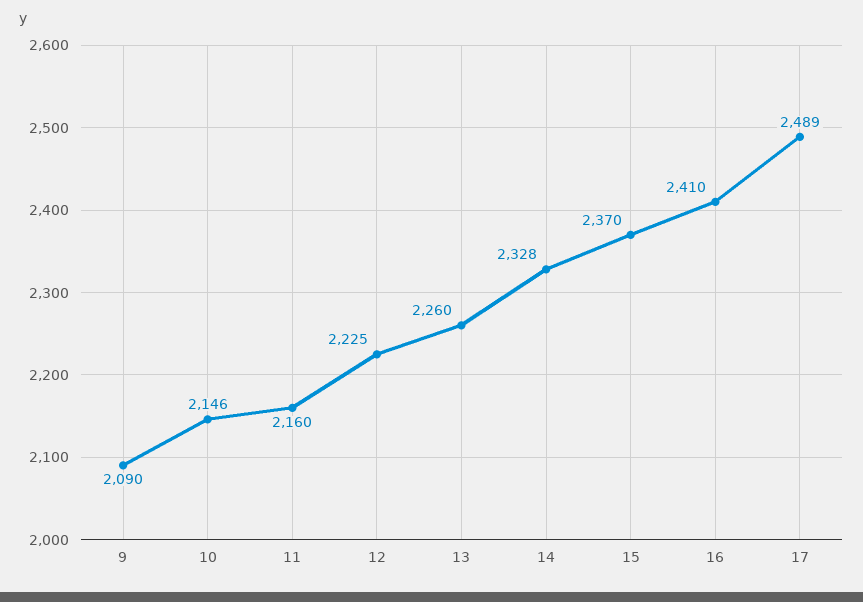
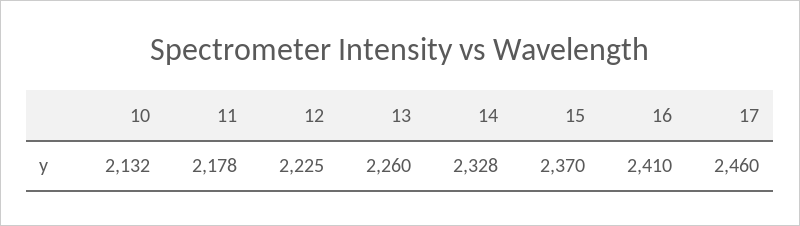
9: 2090 -> none
10: 2146 -> 2132
11: 2160 -> 2178
17: 2489 -> 2460

